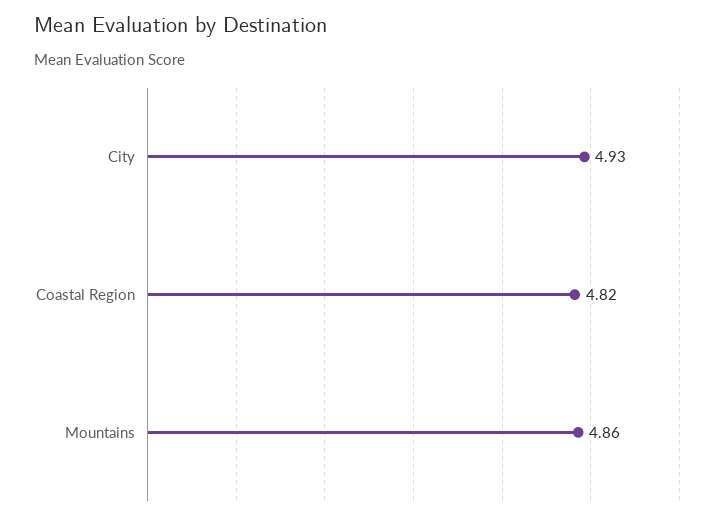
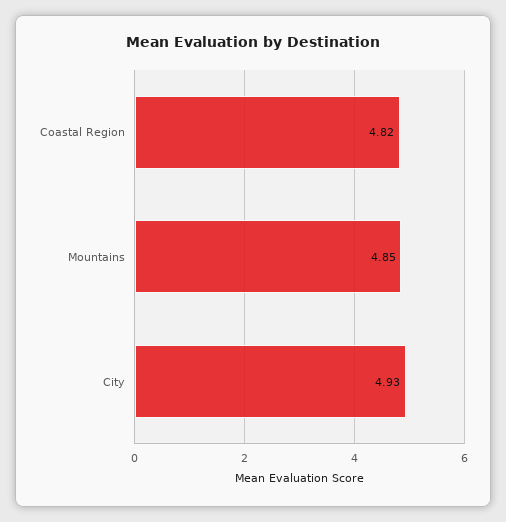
Mountains: 4.86 -> 4.85

